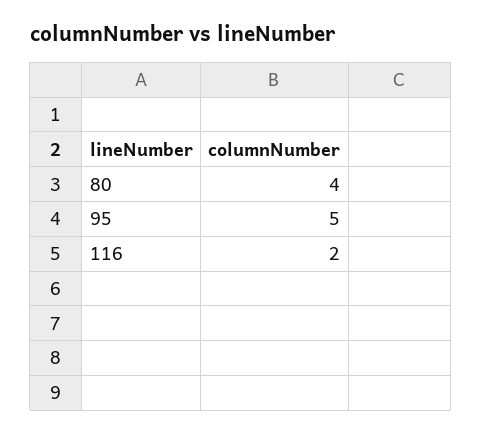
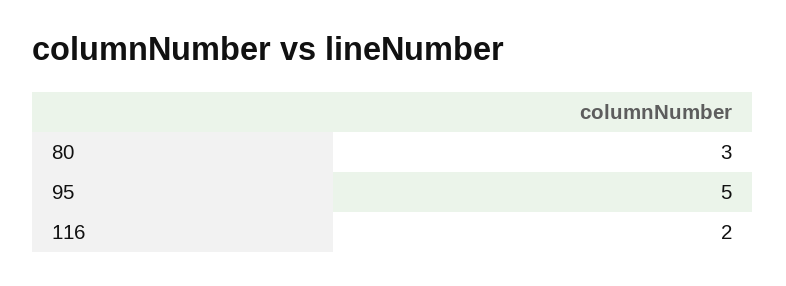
80: 4 -> 3

